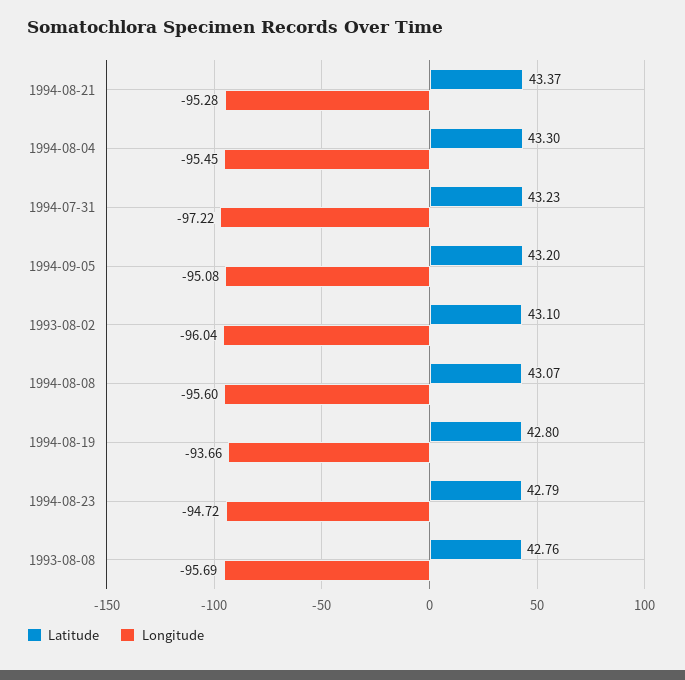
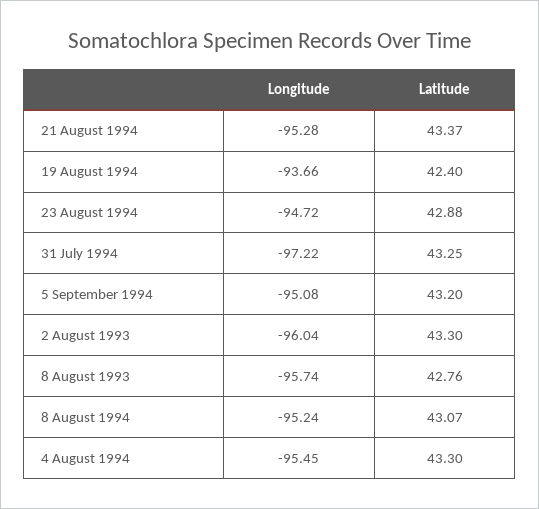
Latitude, 1994-07-31: 43.23 -> 43.25
Latitude, 1993-08-02: 43.1 -> 43.3
Longitude, 1994-08-08: -95.6 -> -95.24
Latitude, 1994-08-19: 42.8 -> 42.4
Latitude, 1994-08-23: 42.79 -> 42.88
Longitude, 1993-08-08: -95.69 -> -95.74

